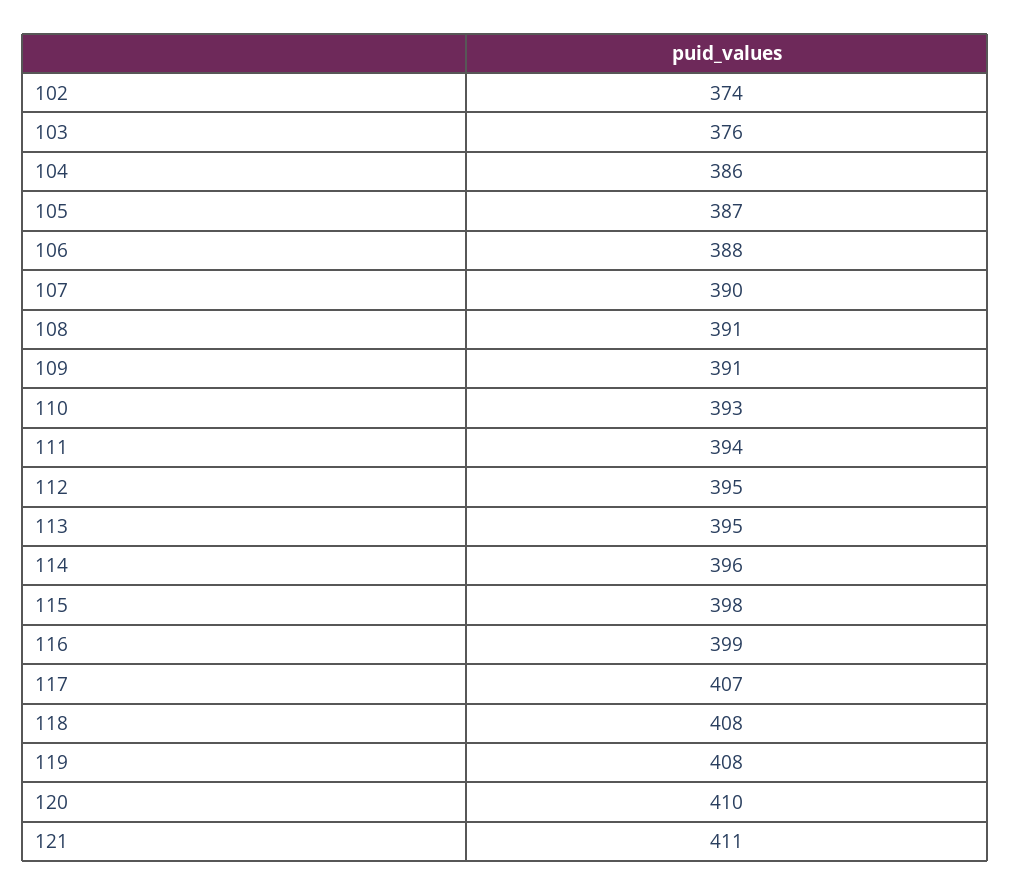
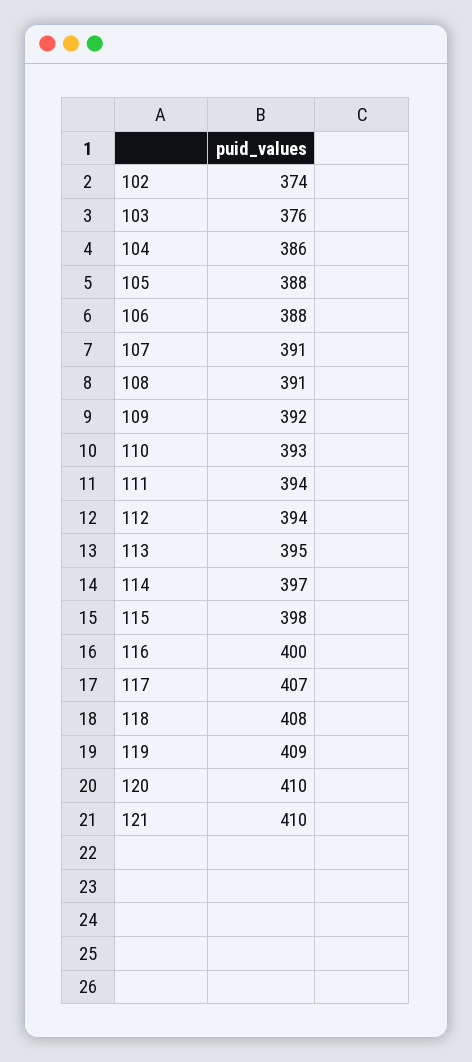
105: 387 -> 388
107: 390 -> 391
109: 391 -> 392
112: 395 -> 394
114: 396 -> 397
116: 399 -> 400
119: 408 -> 409
121: 411 -> 410

